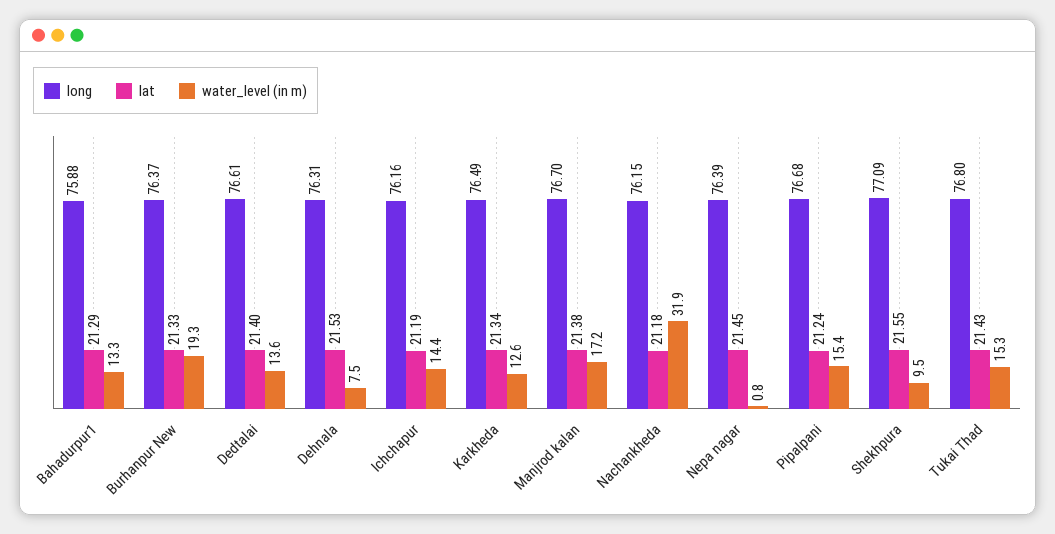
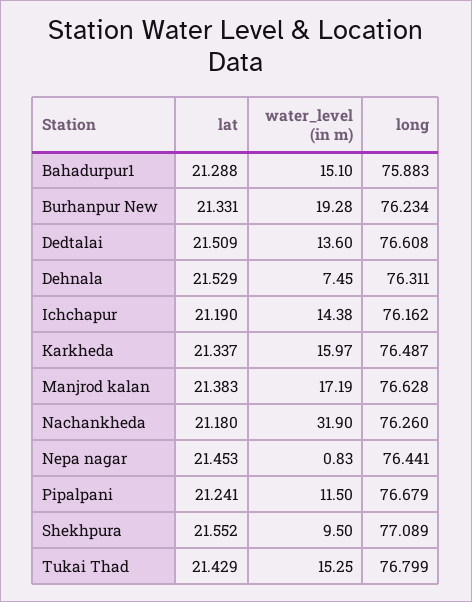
water_level (in m), Bahadurpur1: 13.3 -> 15.1
long, Burhanpur New: 76.37 -> 76.234
lat, Dedtalai: 21.4 -> 21.509
water_level (in m), Karkheda: 12.6 -> 15.97
long, Manjrod kalan: 76.7 -> 76.628
long, Nachankheda: 76.15 -> 76.26
long, Nepa nagar: 76.39 -> 76.441
water_level (in m), Pipalpani: 15.4 -> 11.5

